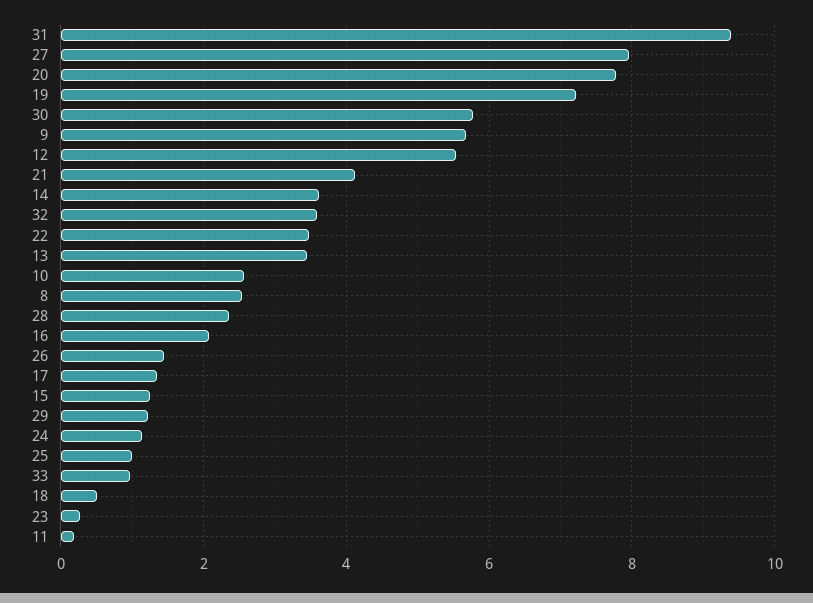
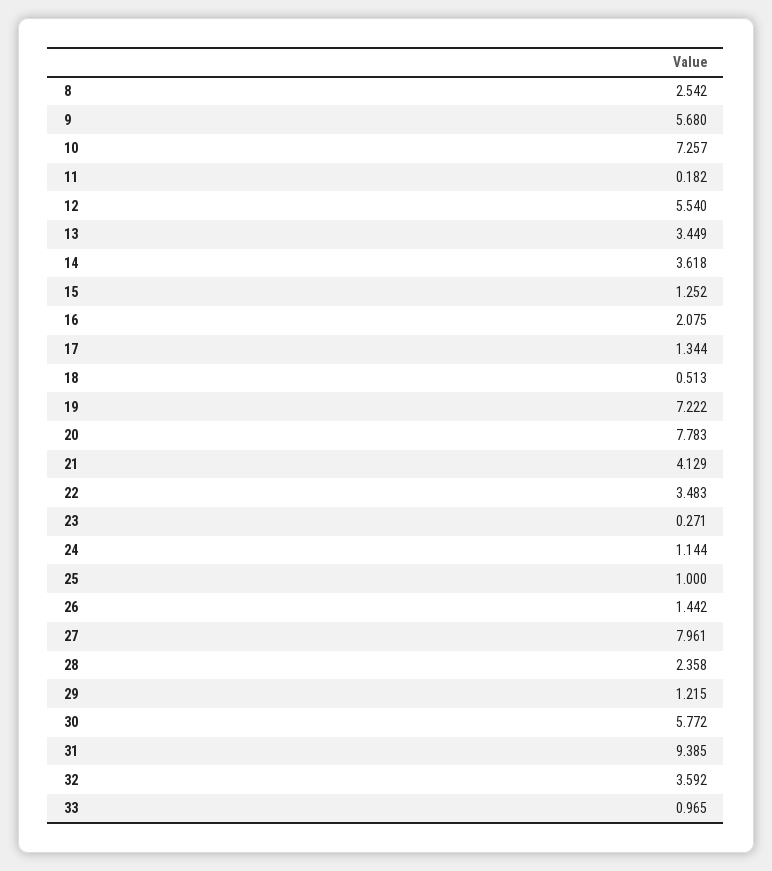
10: 2.6 -> 7.257

